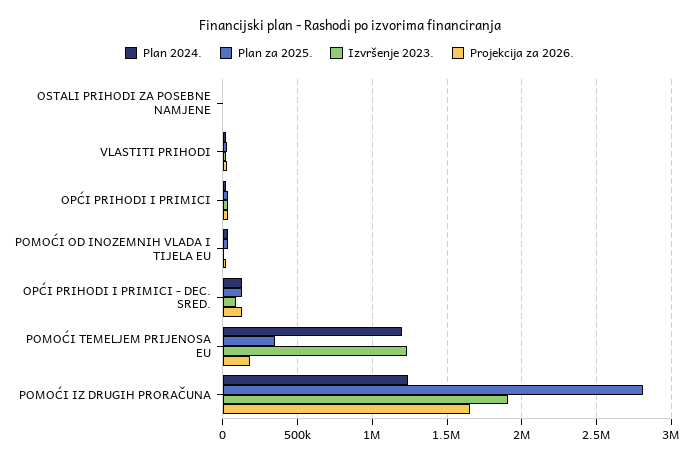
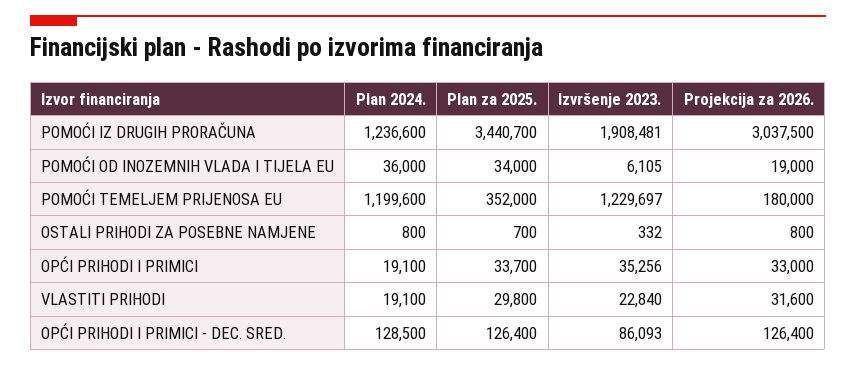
Plan za 2025., POMOĆI IZ DRUGIH PRORAČUNA: 2800000 -> 3440700
Projekcija za 2026., POMOĆI IZ DRUGIH PRORAČUNA: 1650000 -> 3037500

